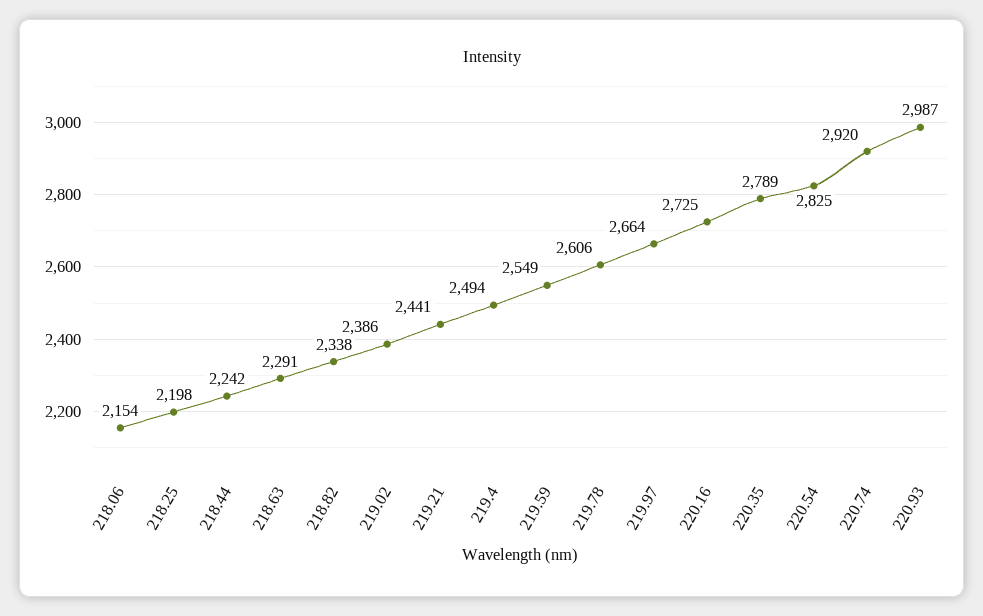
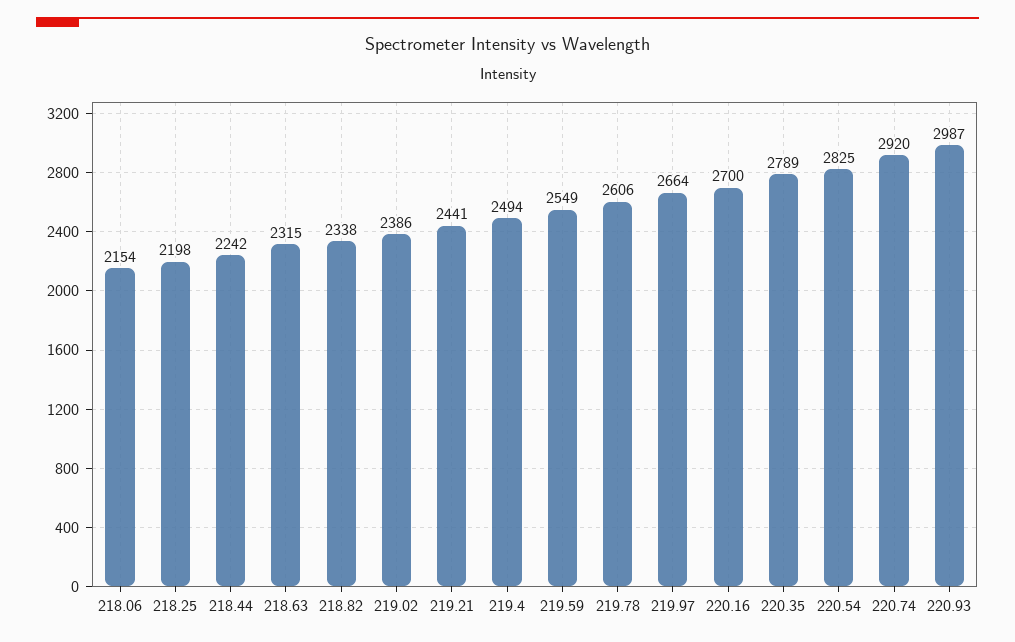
218.63: 2291 -> 2315
220.16: 2725 -> 2700

